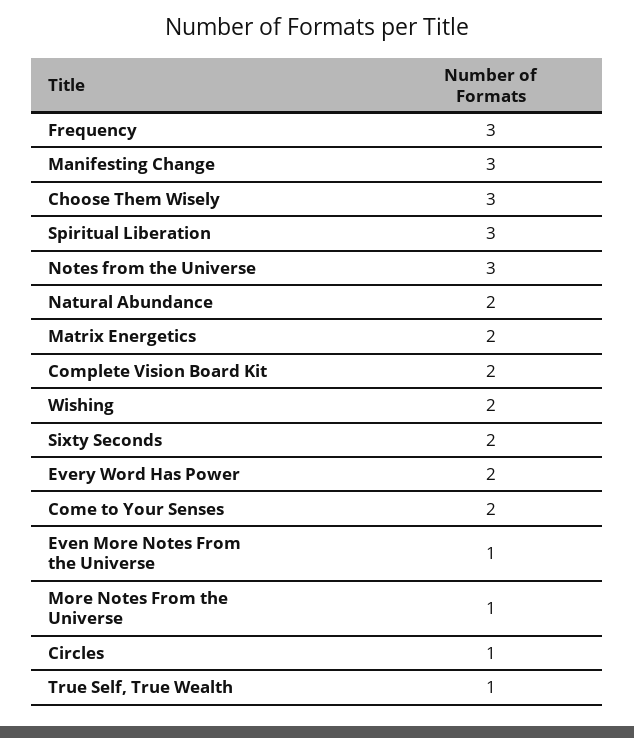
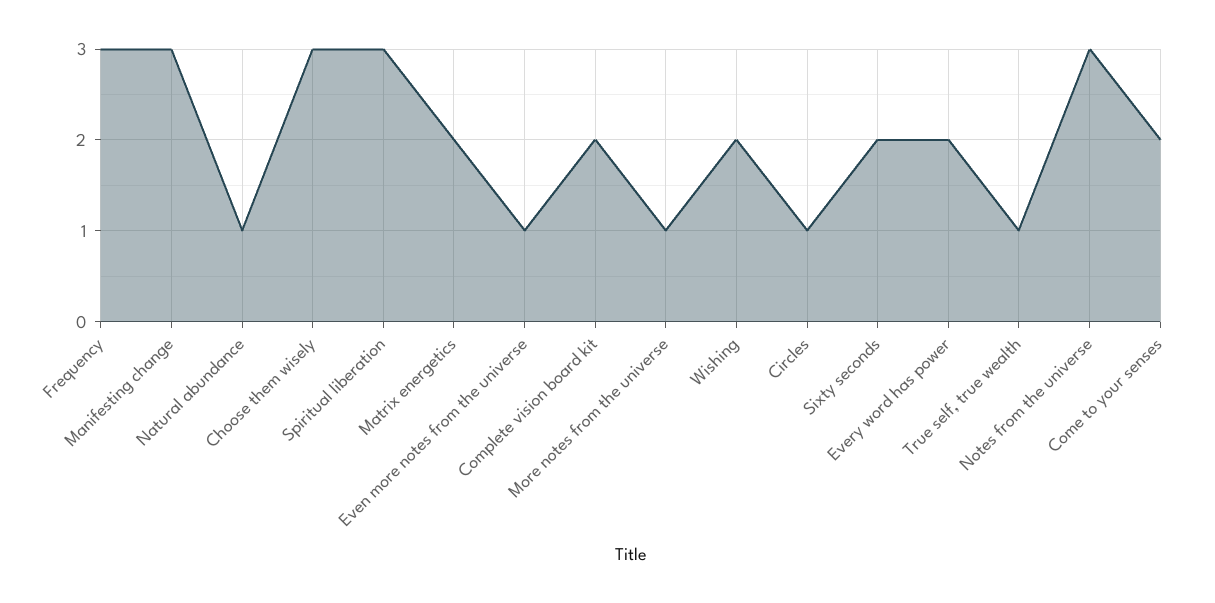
Natural Abundance: 2 -> 1

